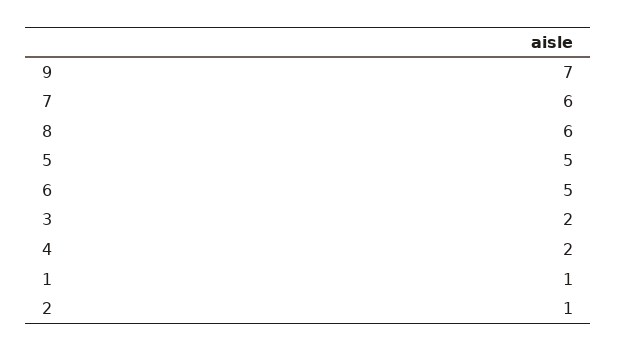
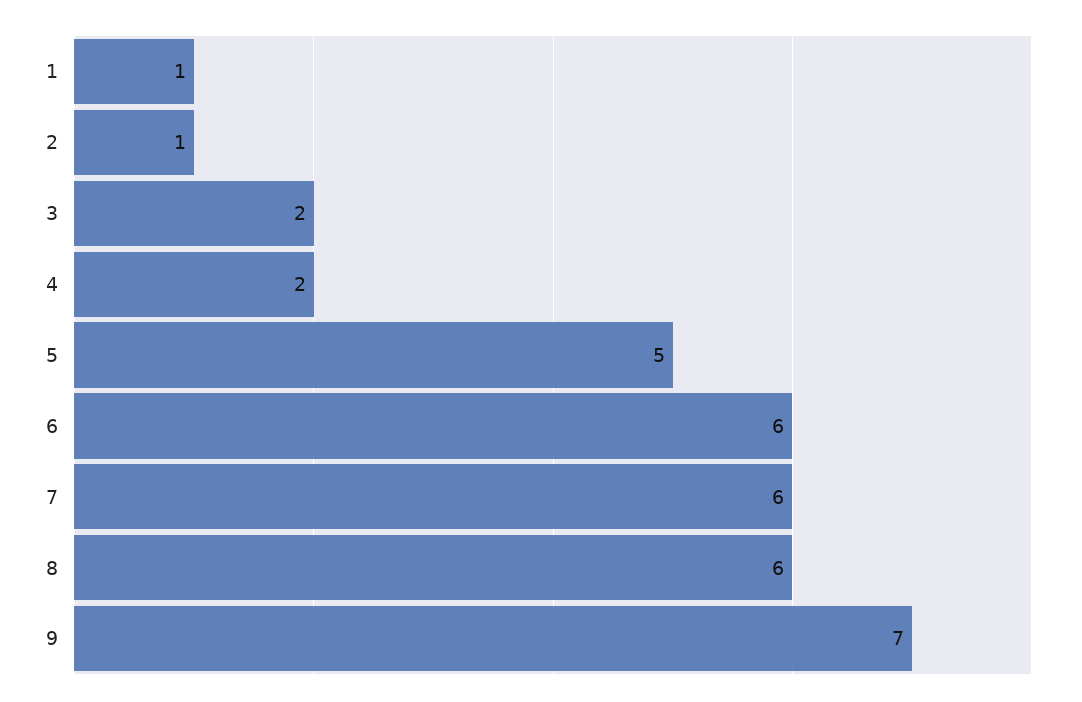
6: 5 -> 6

